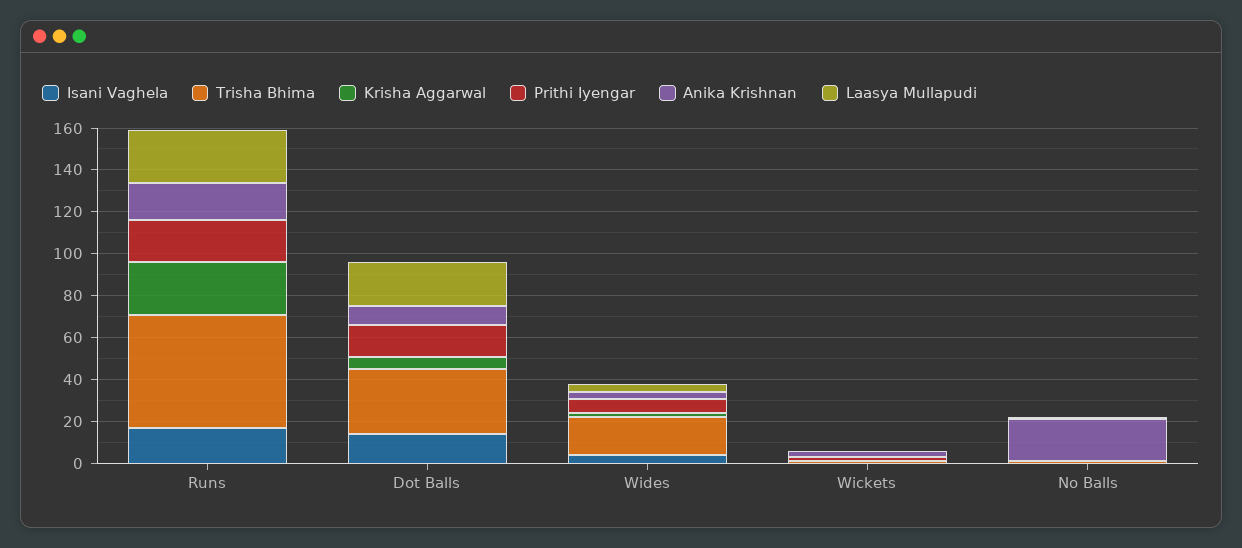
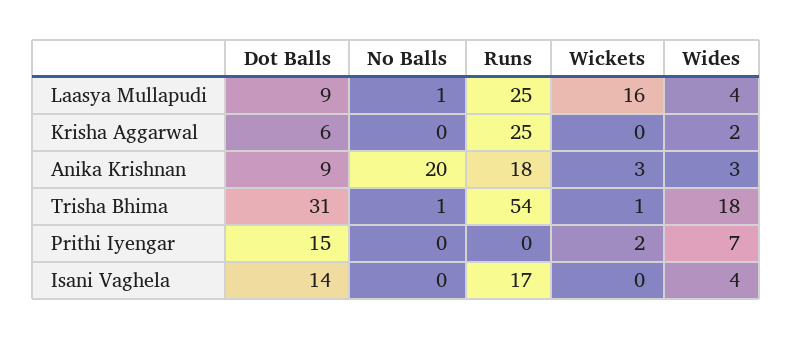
Prithi Iyengar, Runs: 20 -> 0
Laasya Mullapudi, Dot Balls: 20 -> 9
Laasya Mullapudi, Wickets: 0 -> 16

